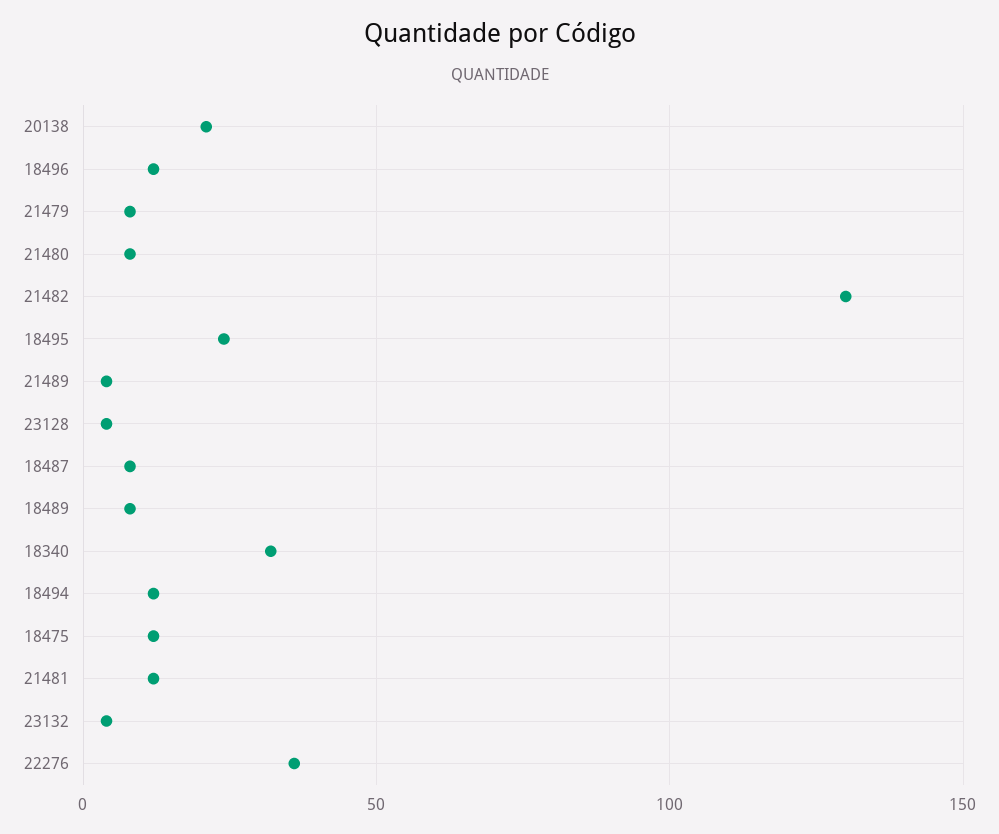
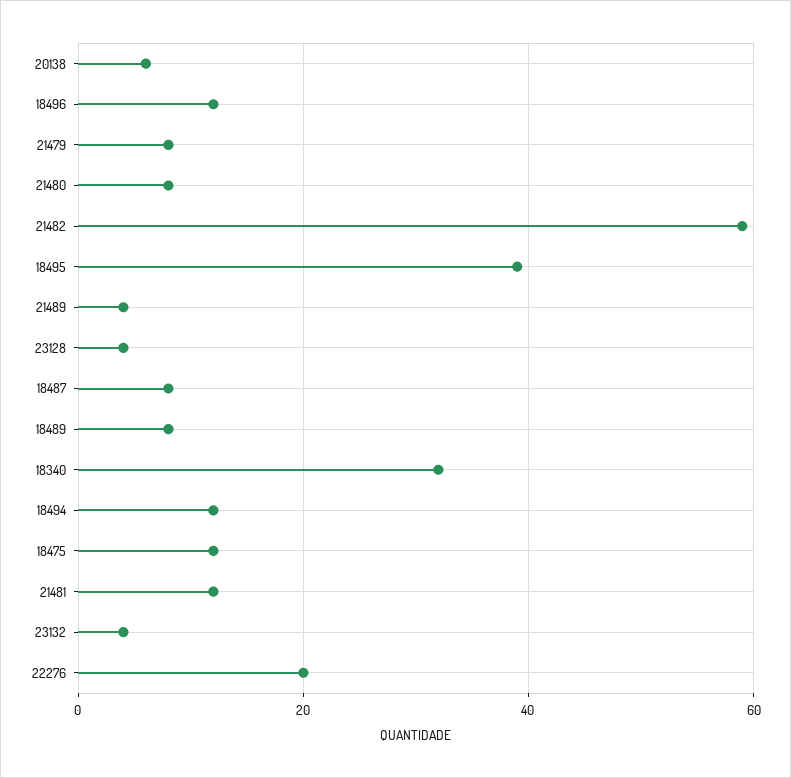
20138: 20 -> 5
21482: 130 -> 60
18495: 25 -> 40
22276: 35 -> 20

